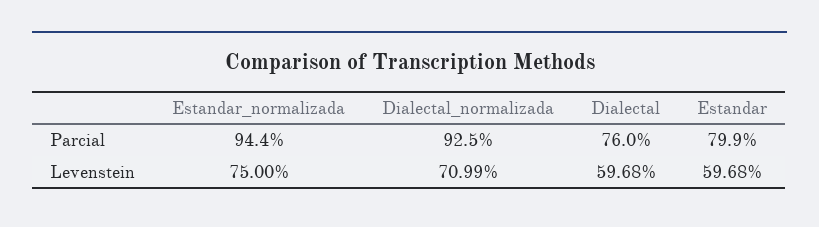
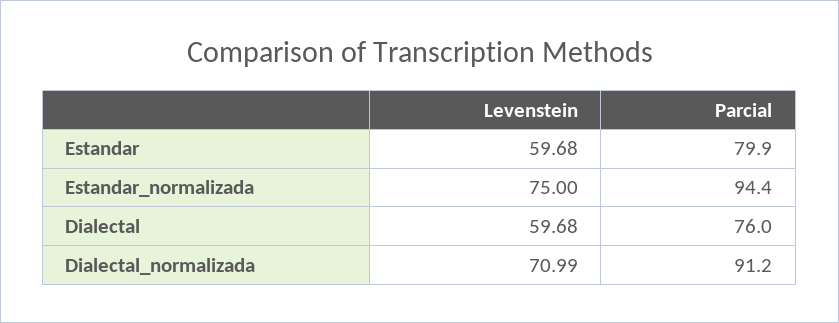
Dialectal_normalizada, Parcial: 92.5 -> 91.2

